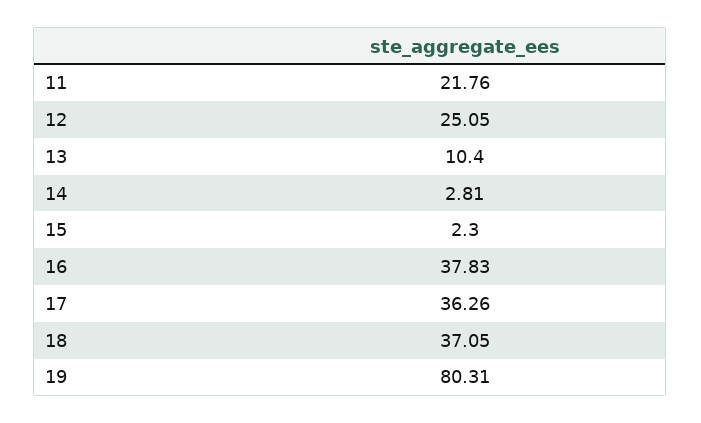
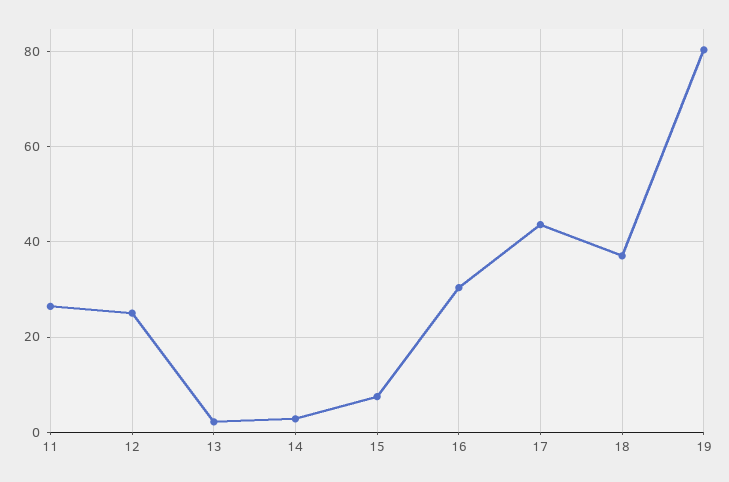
11: 21.76 -> 26
13: 10.4 -> 2
15: 2.3 -> 8
16: 37.83 -> 30
17: 36.26 -> 44

